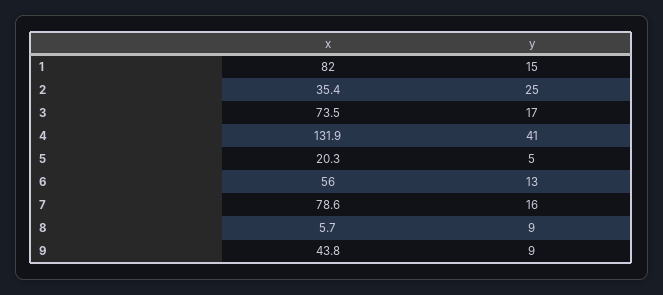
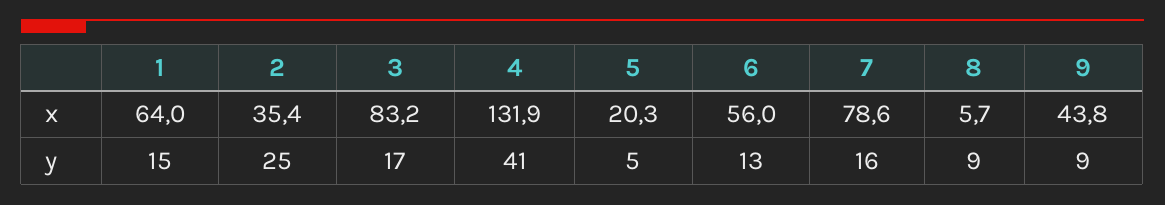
x, 1: 82 -> 64
x, 3: 73.5 -> 83.2

